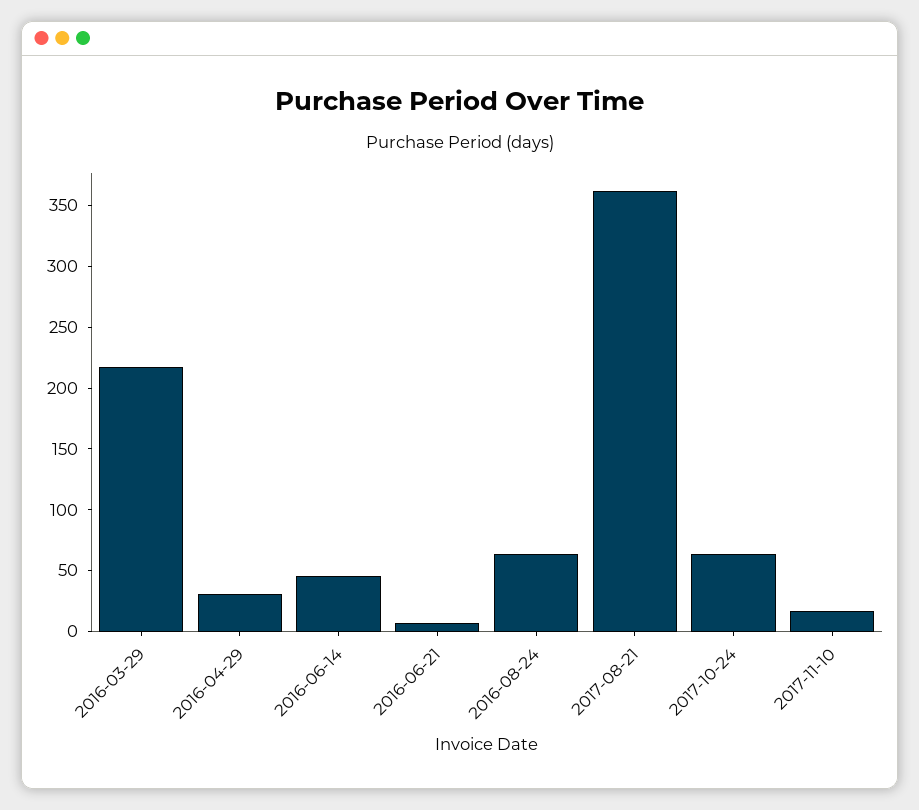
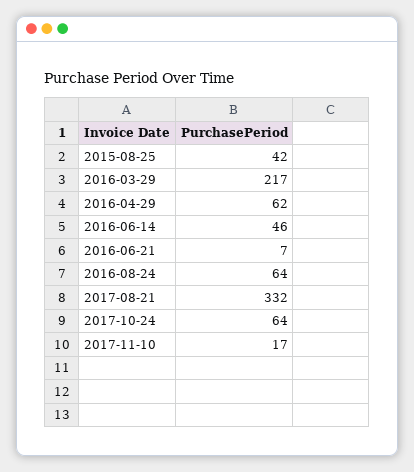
2016-04-29: 30 -> 62
2017-08-21: 360 -> 332
2015-08-25: none -> 42

